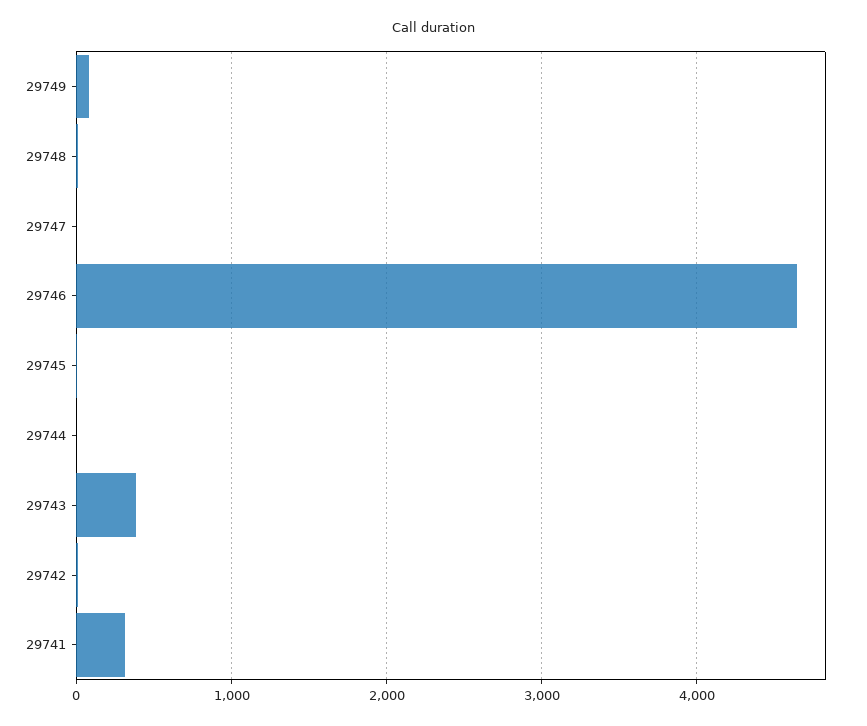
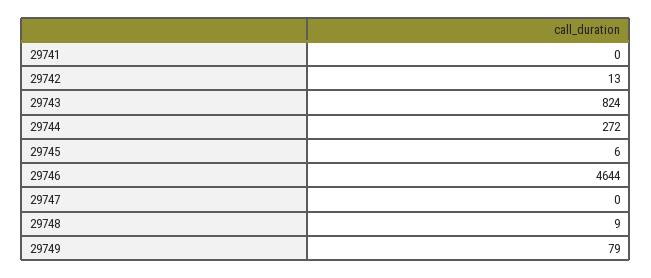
29744: 0 -> 272
29743: 400 -> 824
29741: 300 -> 0

